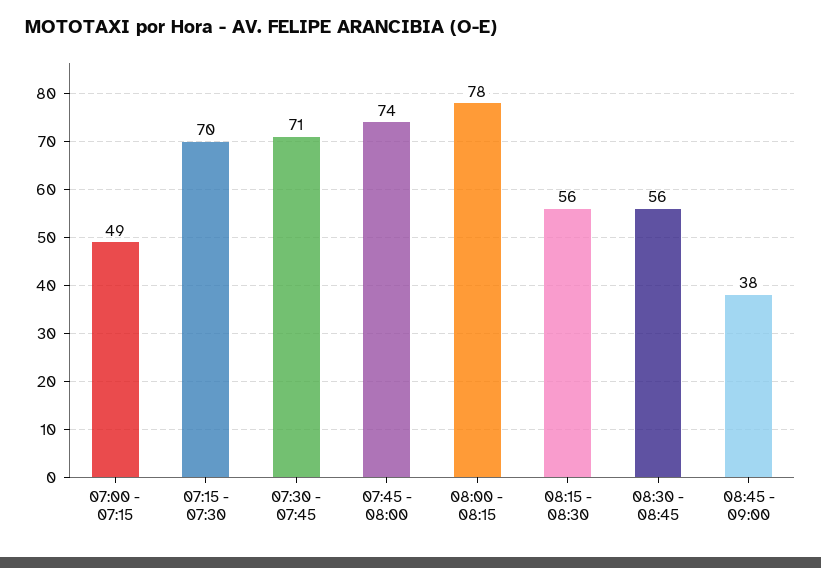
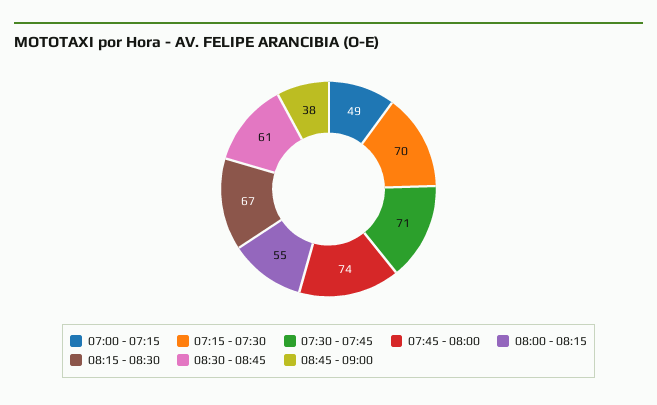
08:00 - 08:15: 78 -> 55
08:15 - 08:30: 56 -> 67
08:30 - 08:45: 56 -> 61

